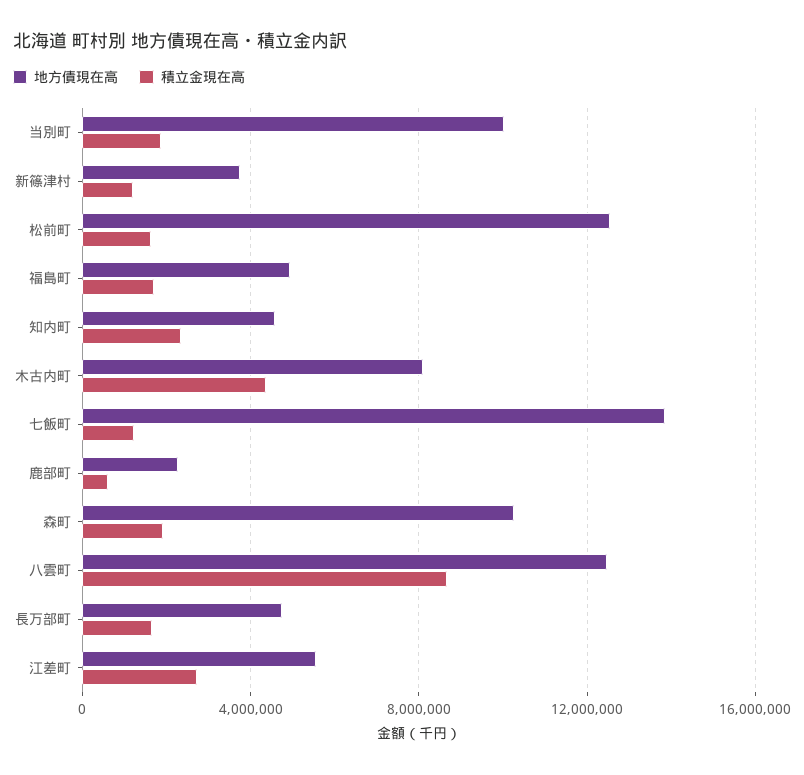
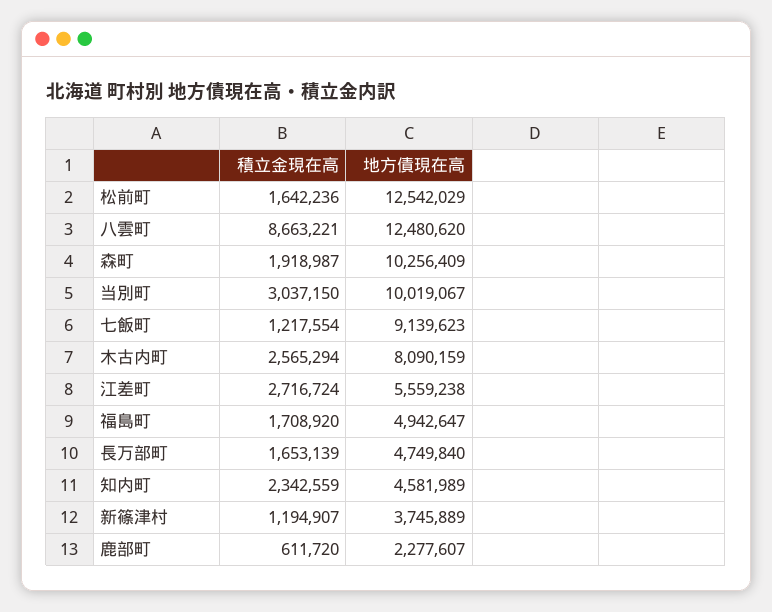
積立金現在高, 当別町: 2000000 -> 3037150
積立金現在高, 木古内町: 4500000 -> 2565294
地方債現在高, 七飯町: 14000000 -> 9139623

